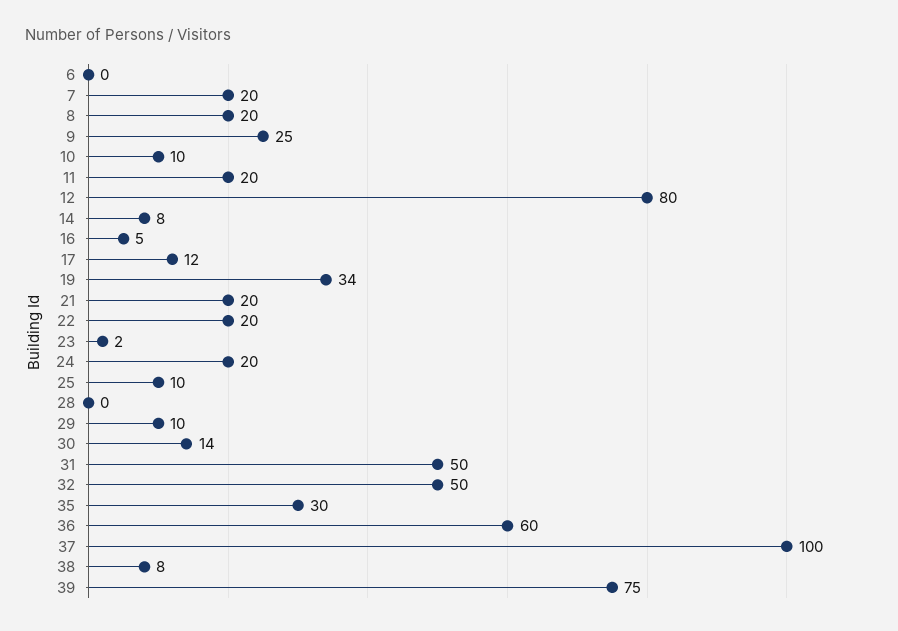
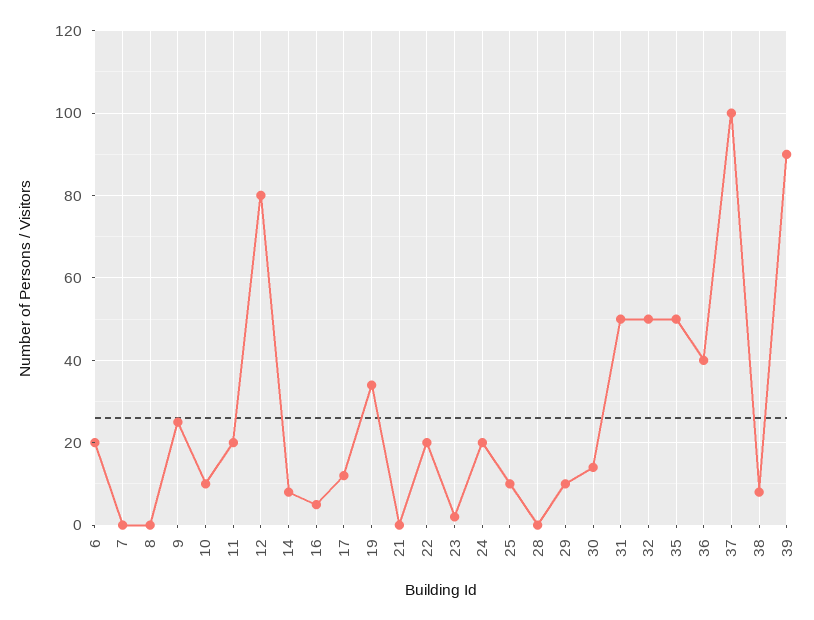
6: 0 -> 20
7: 20 -> 0
8: 20 -> 0
21: 20 -> 0
35: 30 -> 50
36: 60 -> 40
39: 75 -> 90

